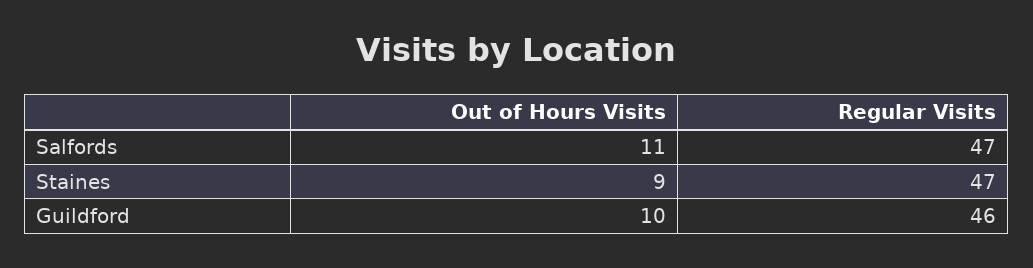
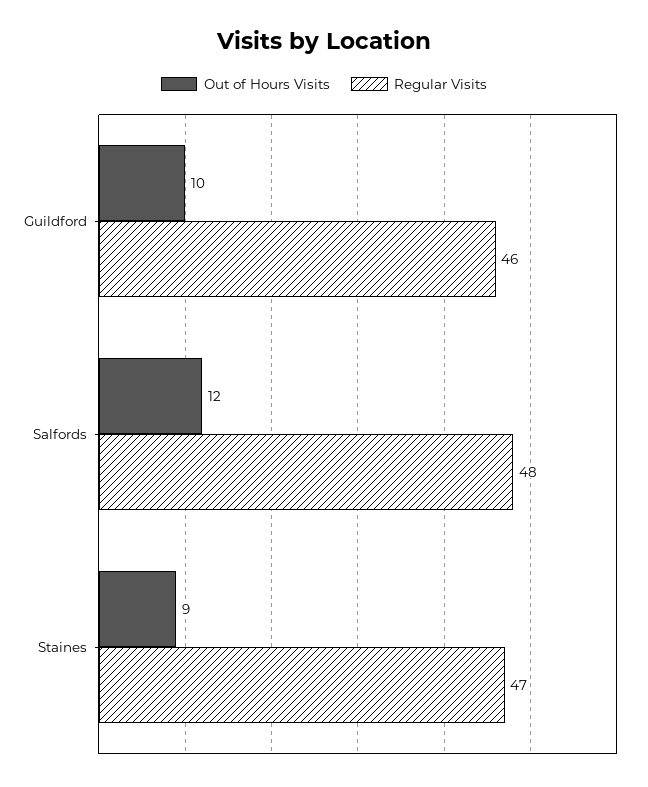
Out of Hours Visits, Salfords: 11 -> 12
Regular Visits, Salfords: 47 -> 48

